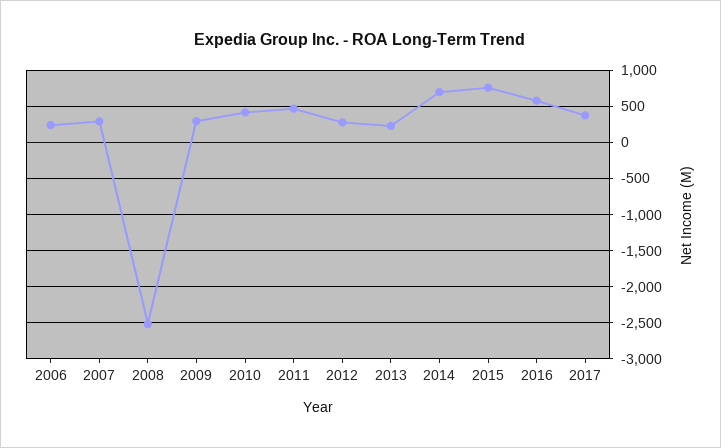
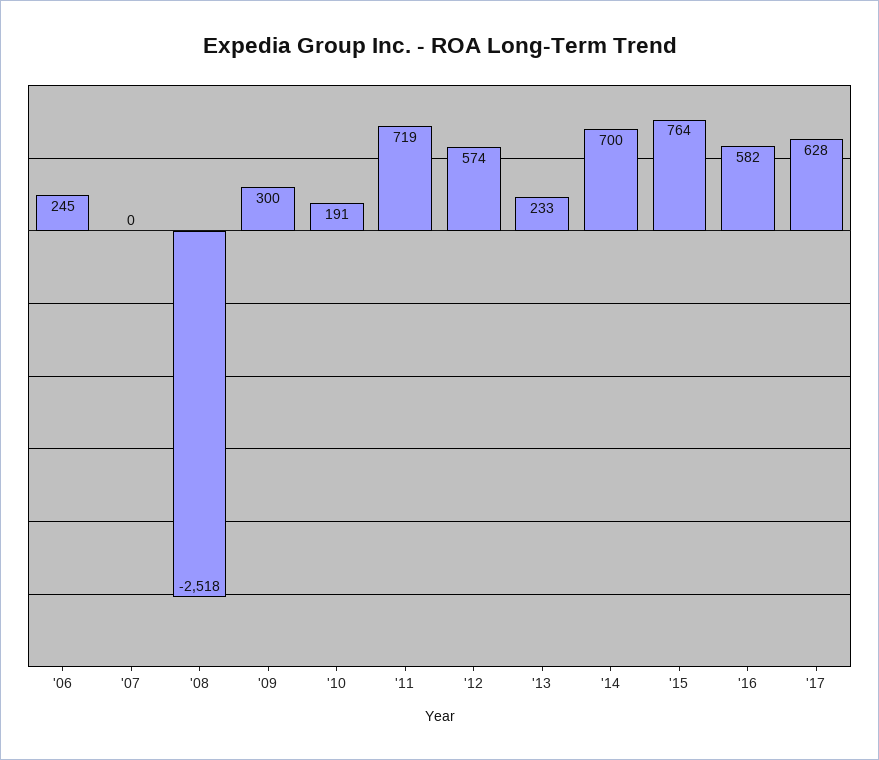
2007: 300 -> 0
2010: 400 -> 191
2011: 500 -> 719
2012: 300 -> 574
2017: 400 -> 628

